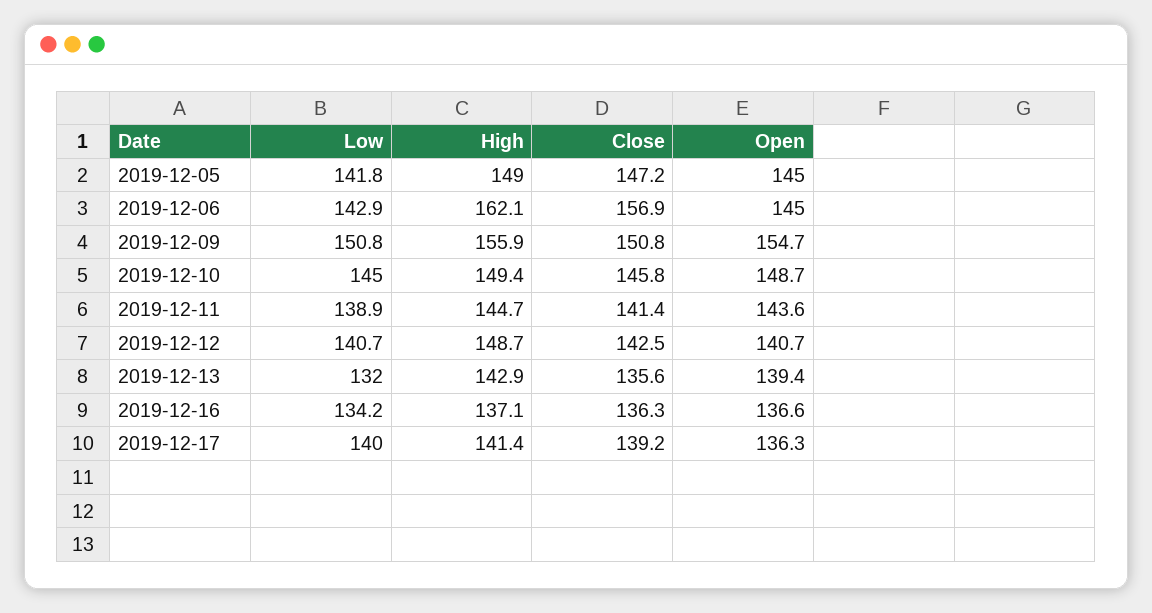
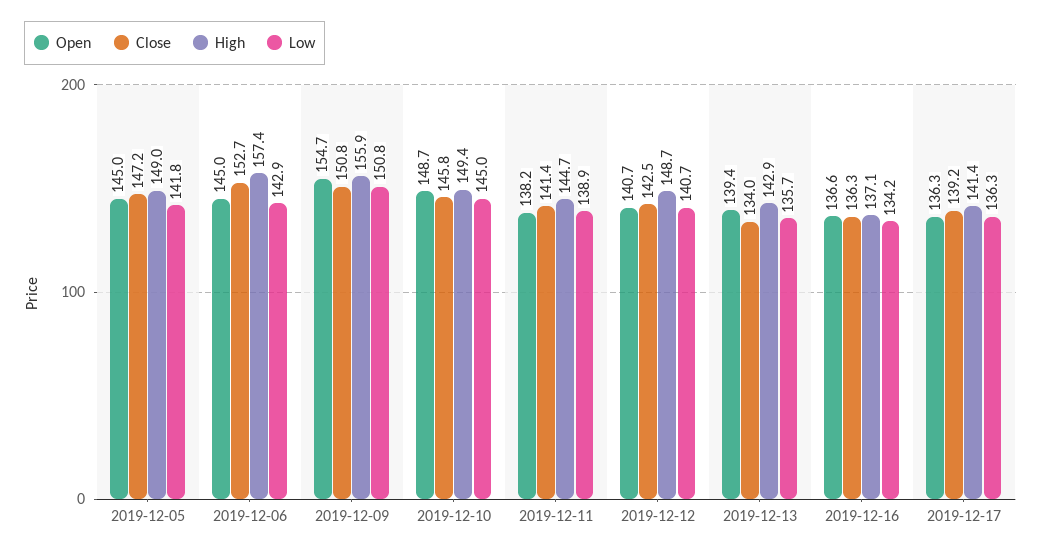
High, 2019-12-06: 162.1 -> 157.4
Close, 2019-12-06: 156.9 -> 152.7
Open, 2019-12-11: 143.6 -> 138.2
Low, 2019-12-13: 132 -> 135.7
Close, 2019-12-13: 135.6 -> 134
Low, 2019-12-17: 140 -> 136.3

